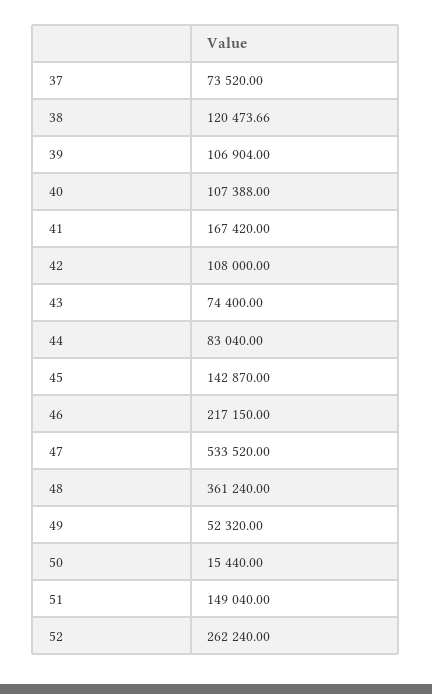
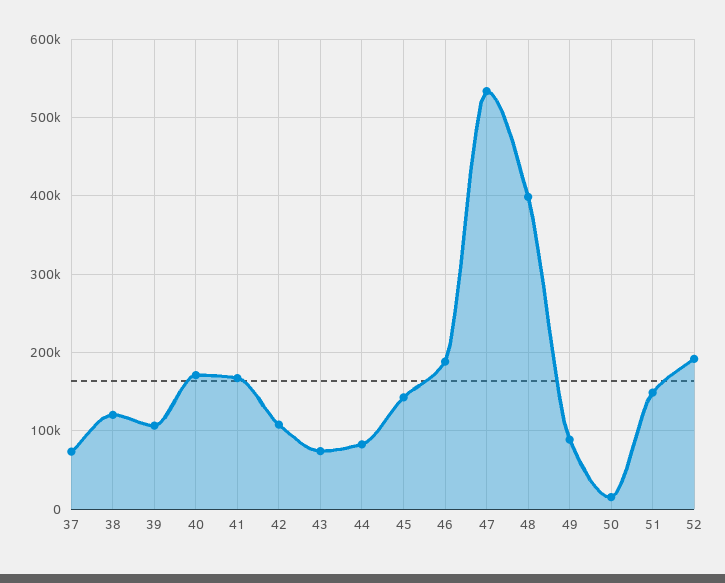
40: 107388 -> 170000
46: 217150 -> 190000
48: 361240 -> 400000
49: 52320 -> 90000
52: 262240 -> 190000

